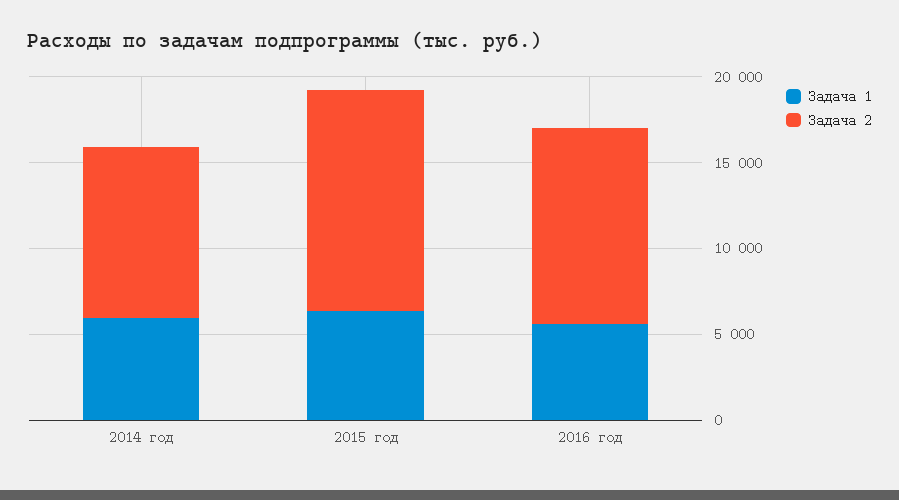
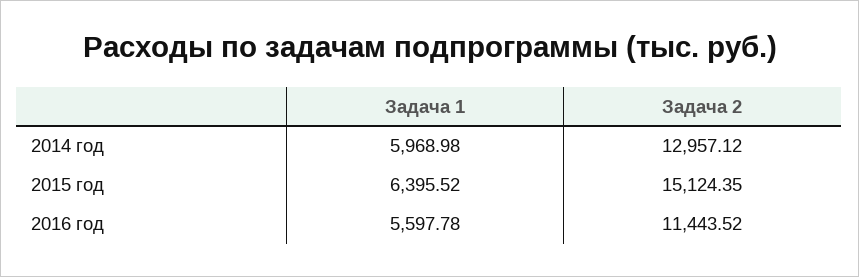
Задача 2, 2014 год: 10000 -> 12957.12
Задача 2, 2015 год: 13000 -> 15124.35

